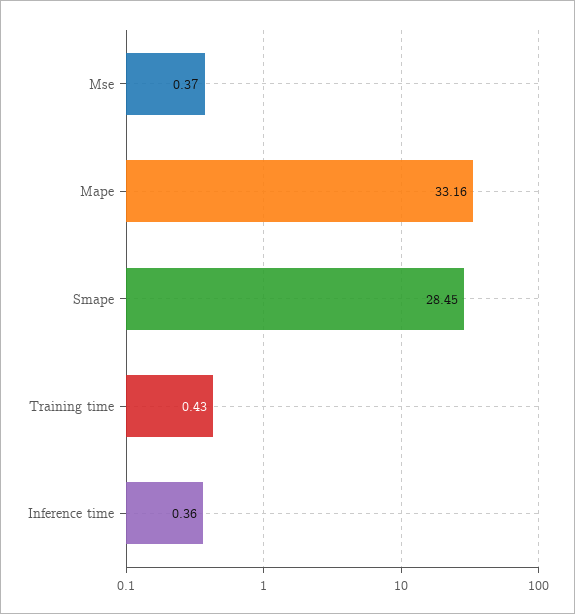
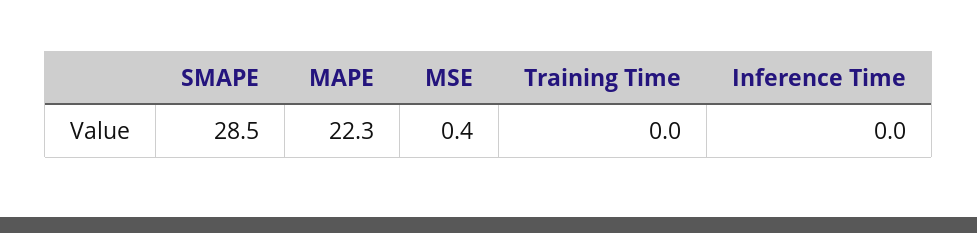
Mape: 33.16 -> 22.3
Training time: 0.43 -> 0
Inference time: 0.36 -> 0

